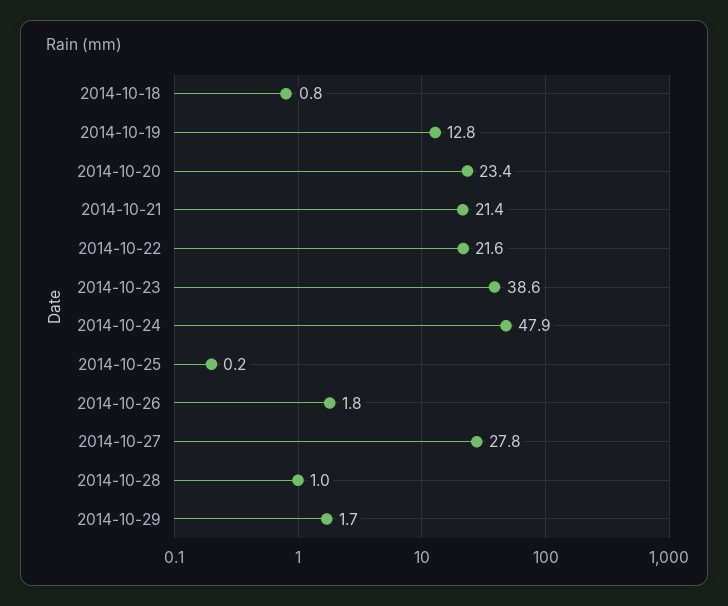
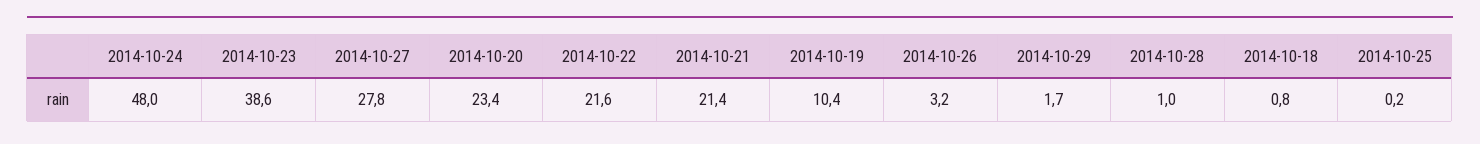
2014-10-19: 12.8 -> 10.4
2014-10-24: 47.9 -> 48
2014-10-26: 1.8 -> 3.2

